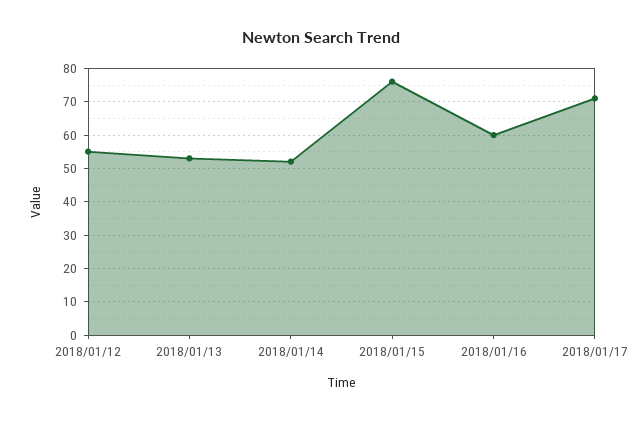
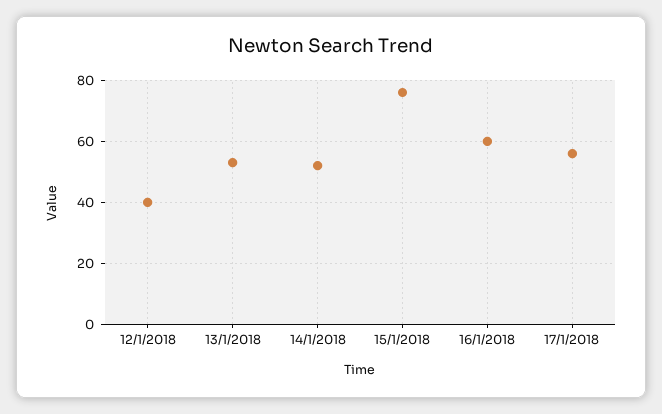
2018/01/12: 55 -> 40
2018/01/17: 70 -> 55

